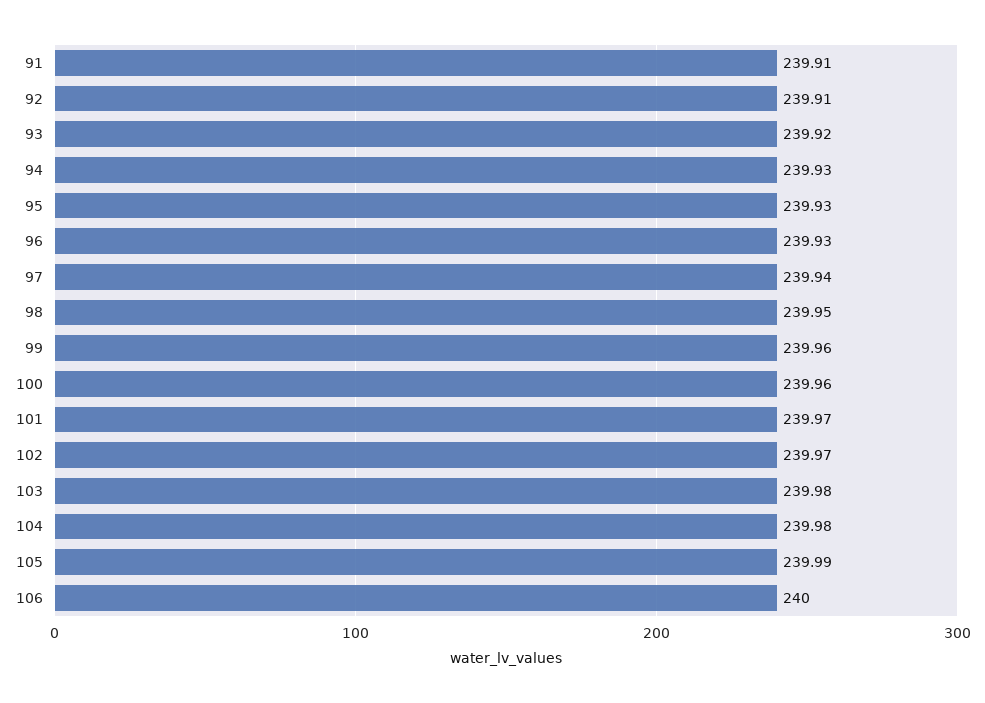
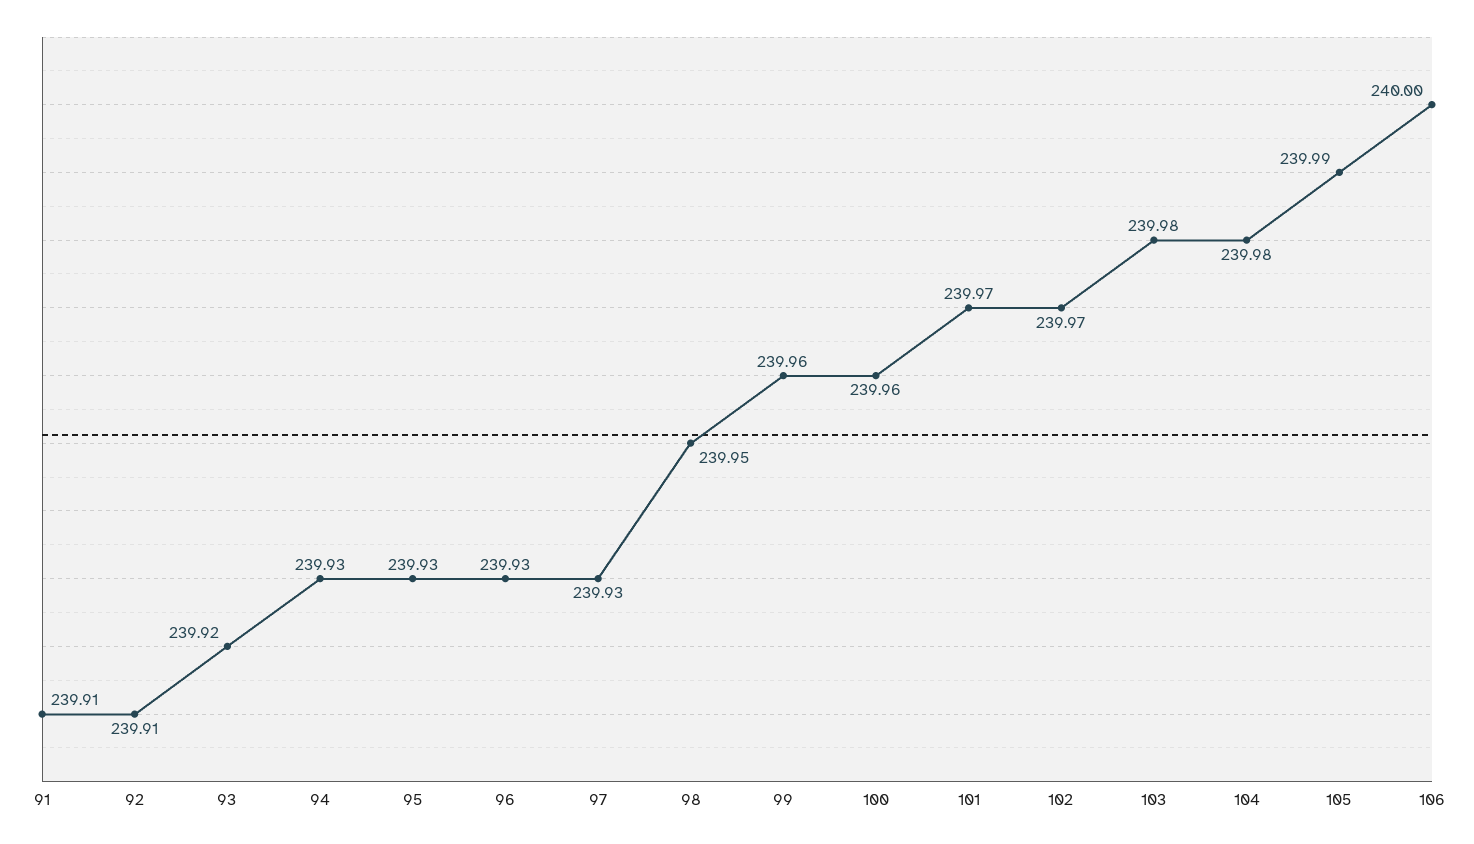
97: 239.94 -> 239.93

